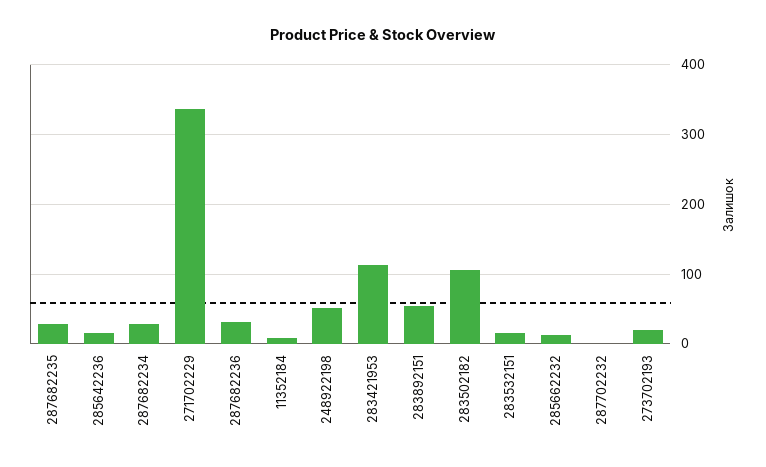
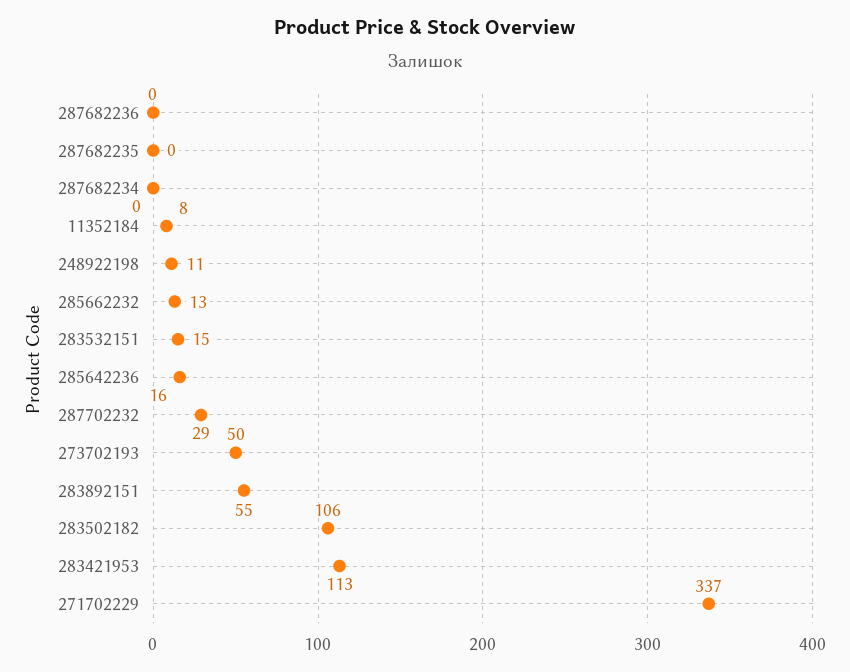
287682235: 30 -> 0
287682234: 30 -> 0
287682236: 30 -> 0
248922198: 50 -> 11
287702232: 0 -> 29
273702193: 20 -> 50

